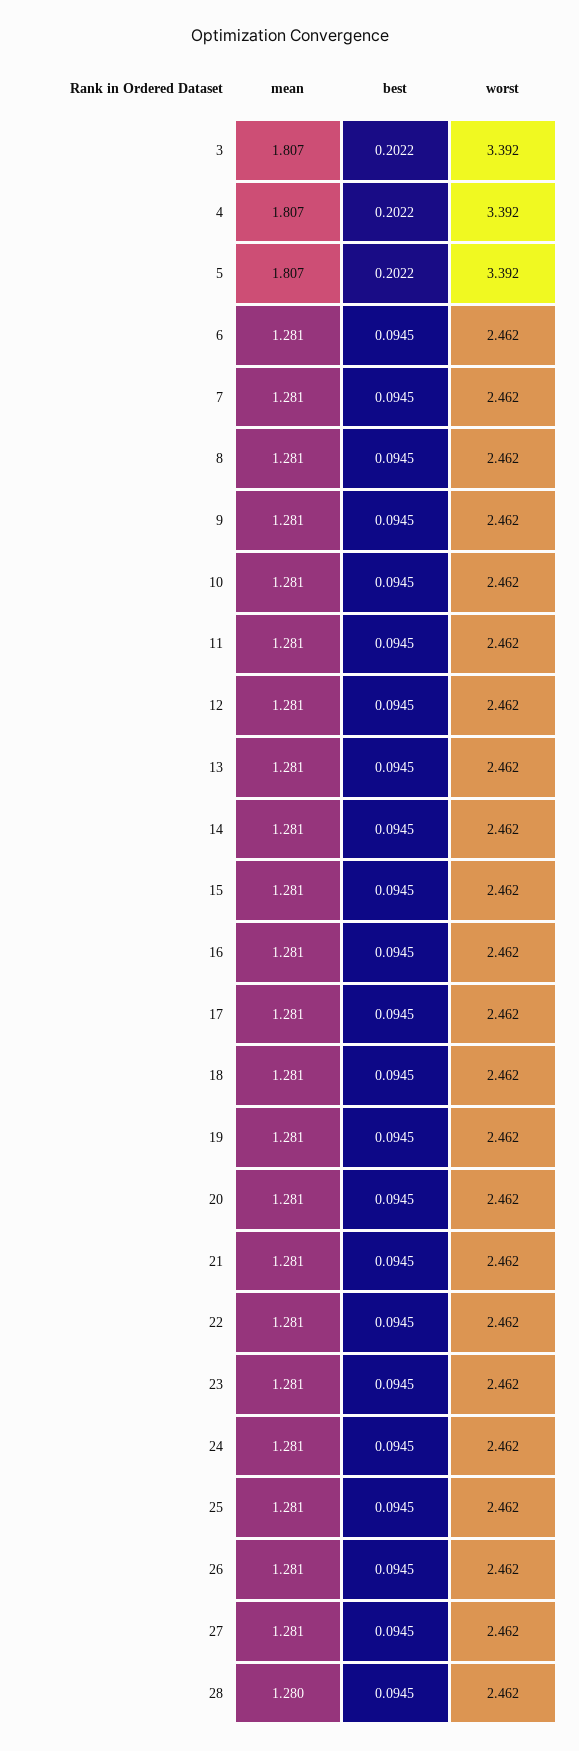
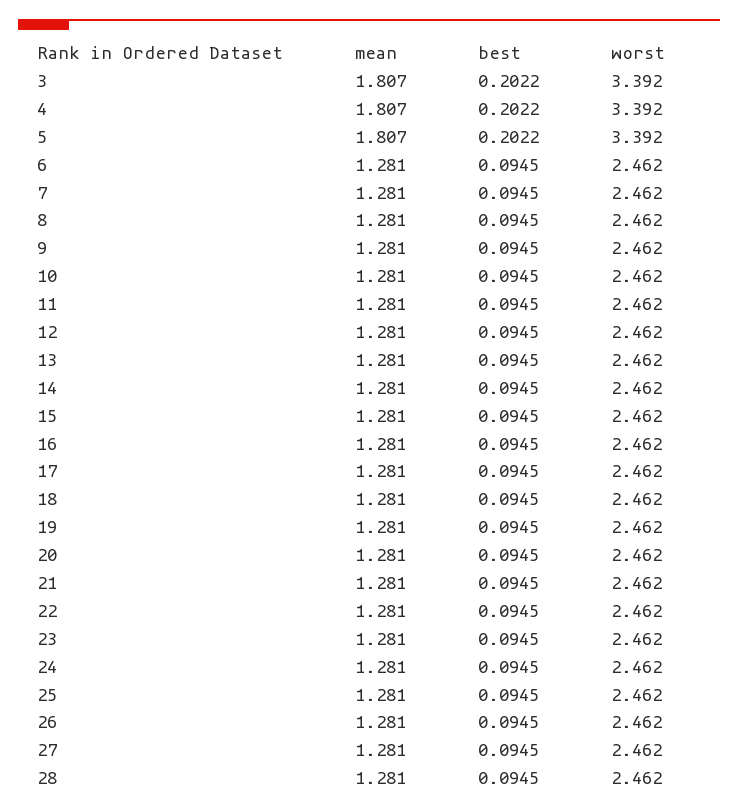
mean, 28: 1.28 -> 1.281

